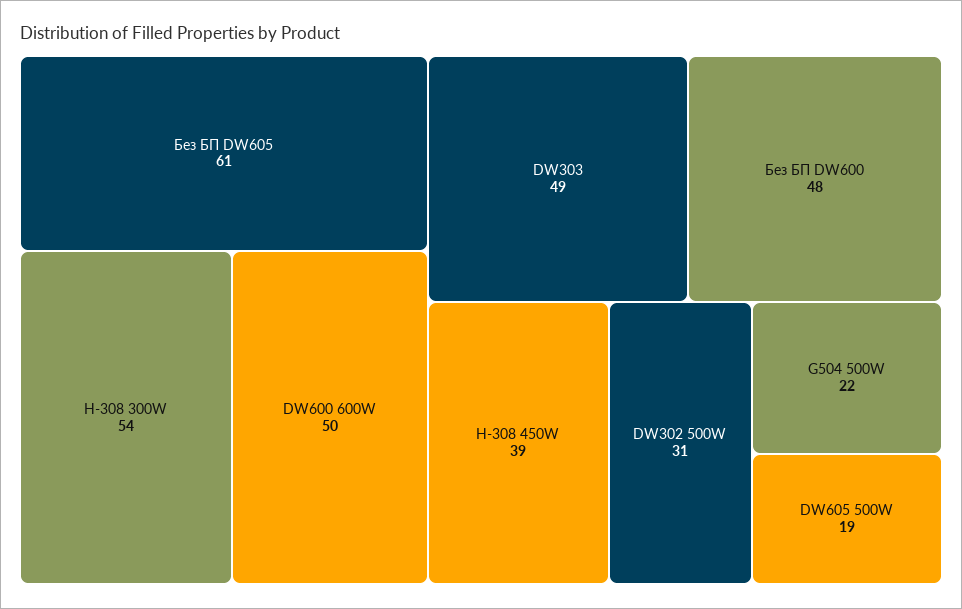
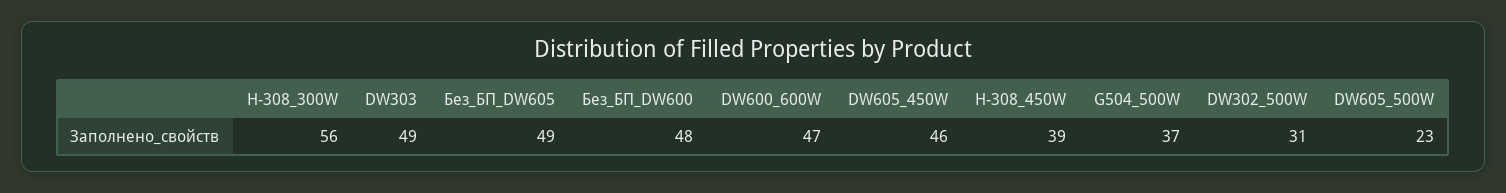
Без БП DW605: 61 -> 49
H-308 300W: 54 -> 56
DW600 600W: 50 -> 47
G504 500W: 22 -> 37
DW605 500W: 19 -> 23
DW605_450W: none -> 46

